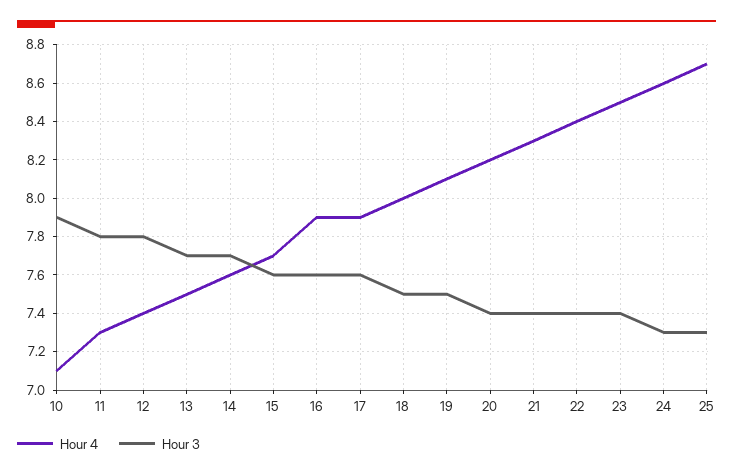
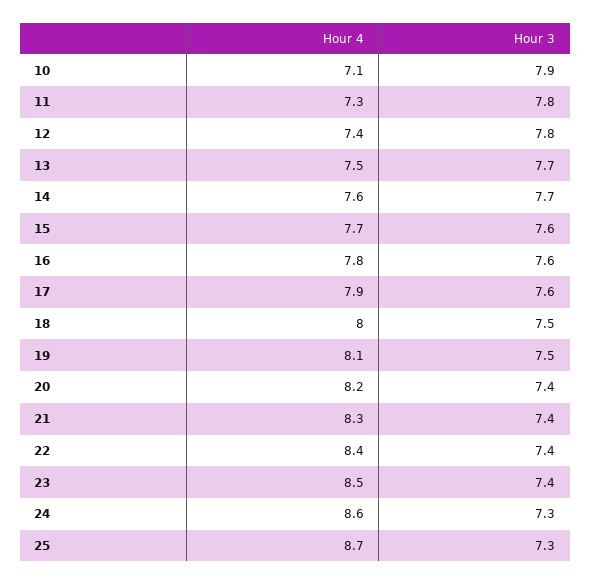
Hour 4, 16: 7.9 -> 7.8

